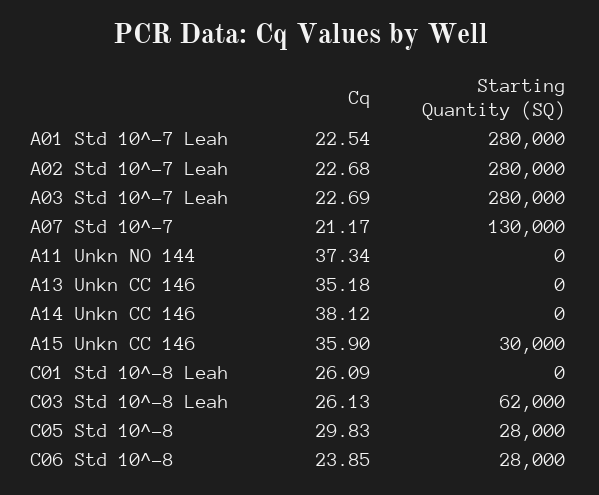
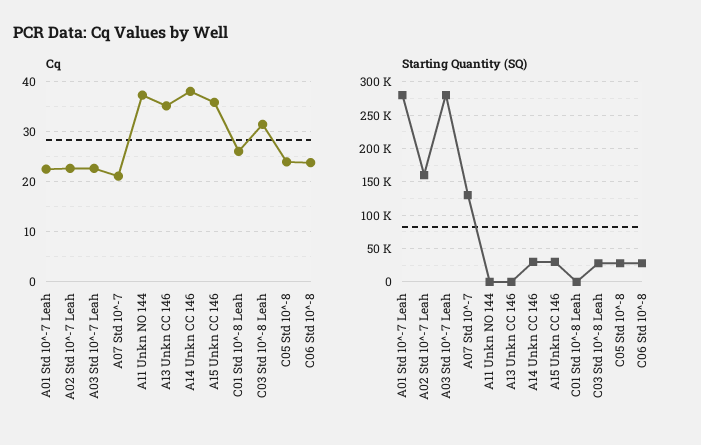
Starting Quantity (SQ), A02 Std 10^-7 Leah: 280000 -> 160000
Starting Quantity (SQ), A14 Unkn CC 146: 0 -> 30000
Cq, C03 Std 10^-8 Leah: 26.13 -> 32
Starting Quantity (SQ), C03 Std 10^-8 Leah: 62000 -> 30000
Cq, C05 Std 10^-8: 29.83 -> 24

